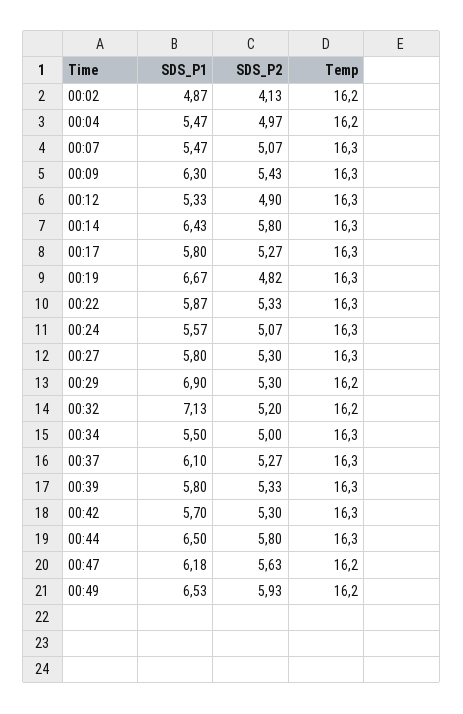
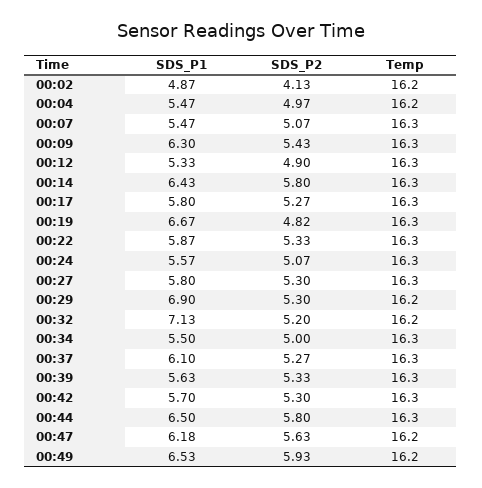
SDS_P1, 00:39: 5.8 -> 5.63

